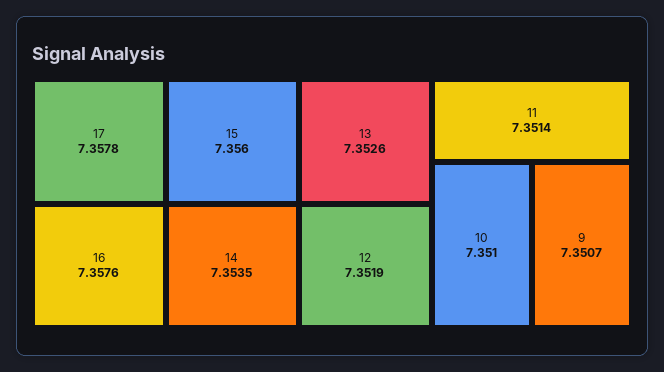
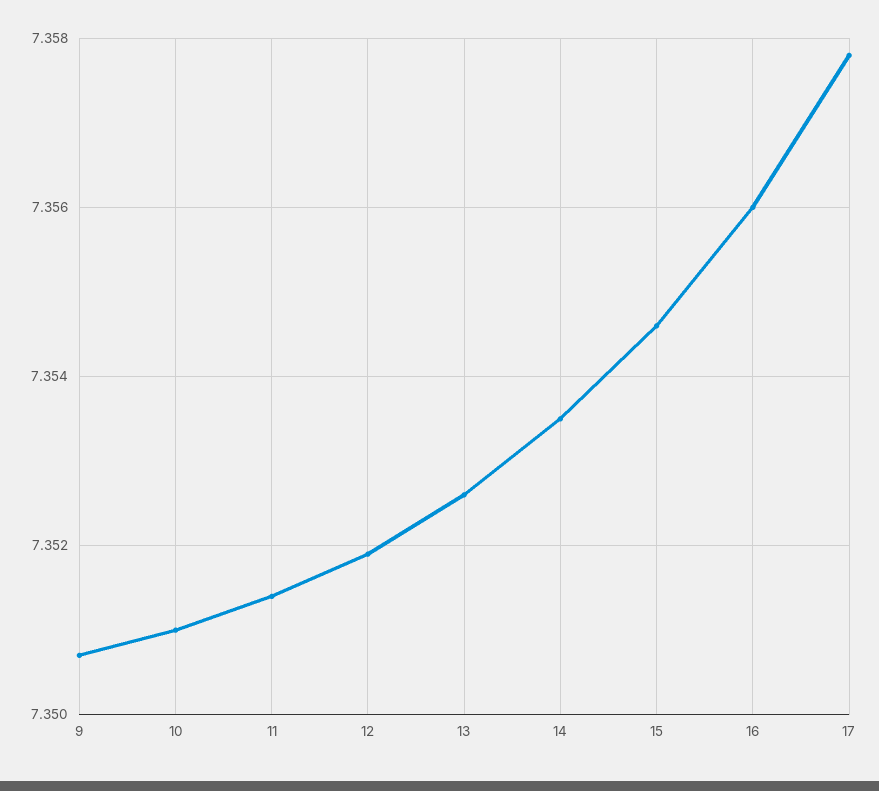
16: 7.3576 -> 7.356
15: 7.356 -> 7.3545

